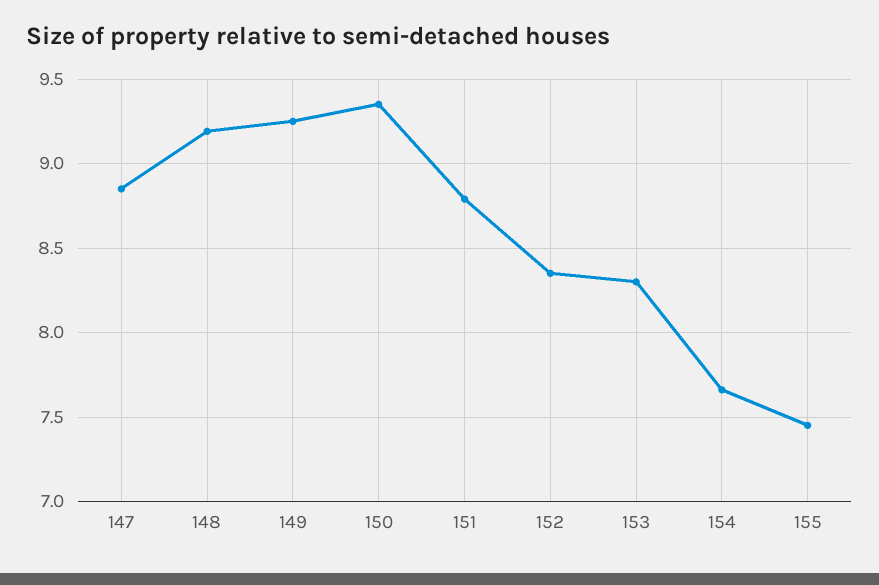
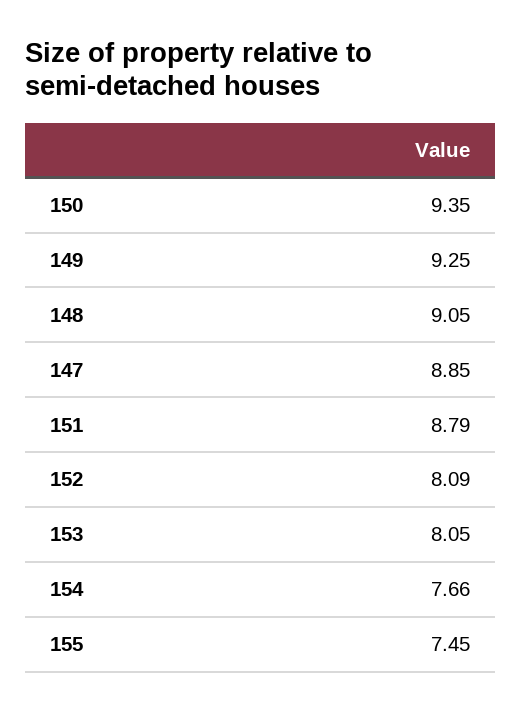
148: 9.2 -> 9.05
152: 8.35 -> 8.09
153: 8.3 -> 8.05

